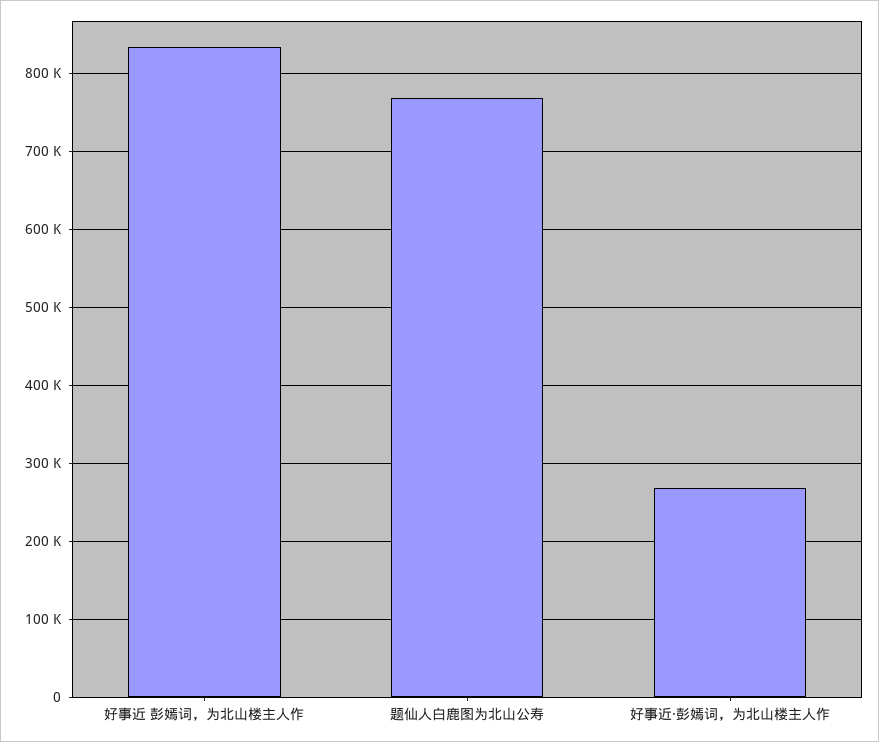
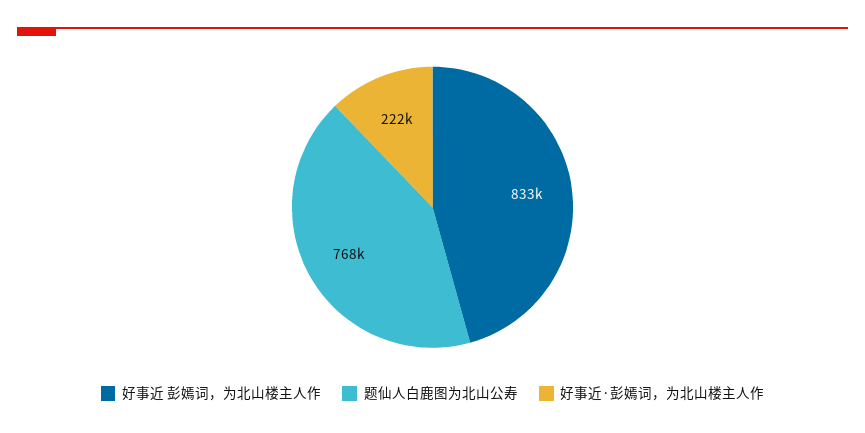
好事近·彭嫣词，为北山楼主人作: 270000 -> 222000

